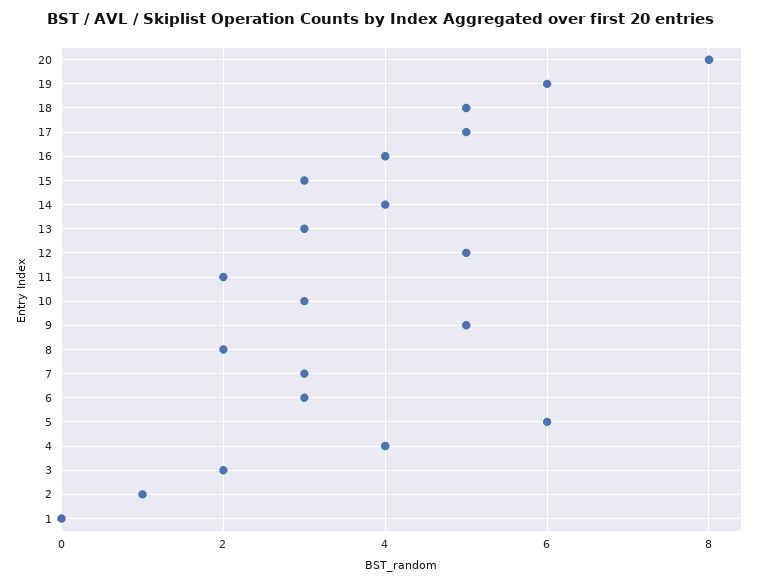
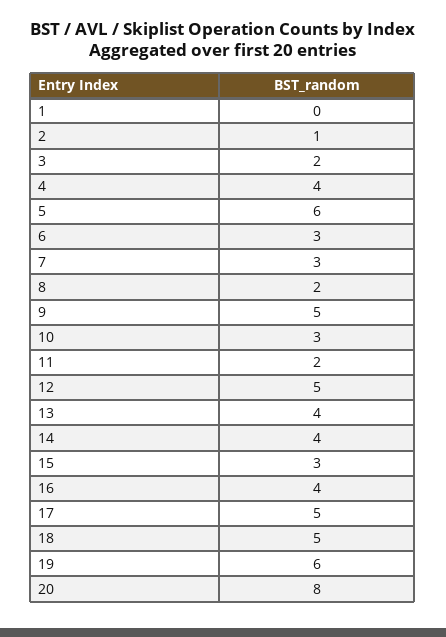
13: 3 -> 4

